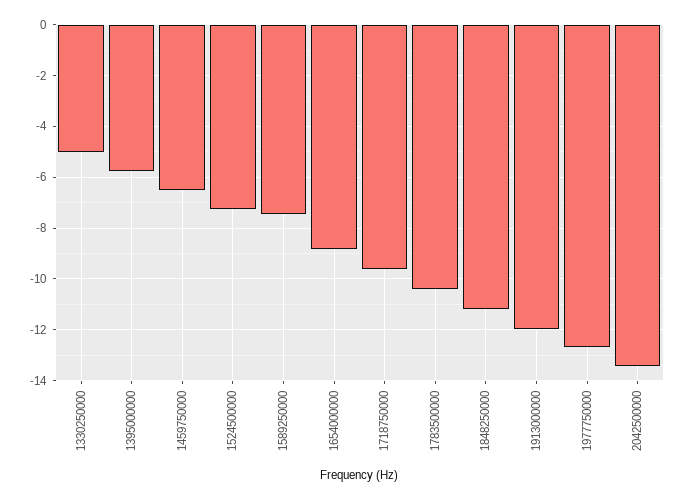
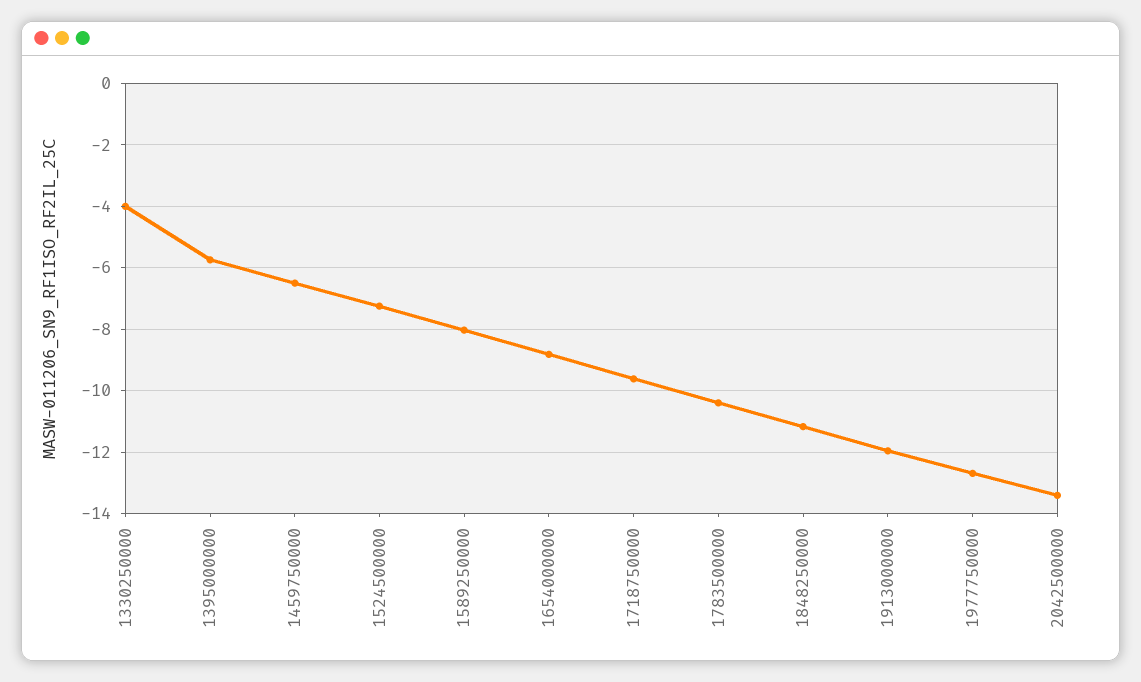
1330250000: -5 -> -4
1589250000: -7.5 -> -8

